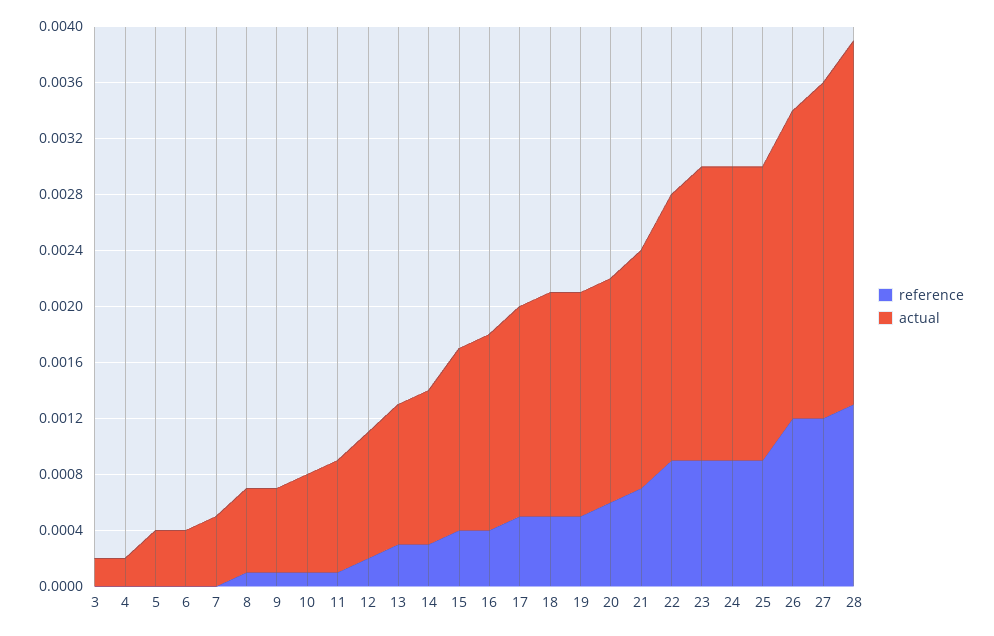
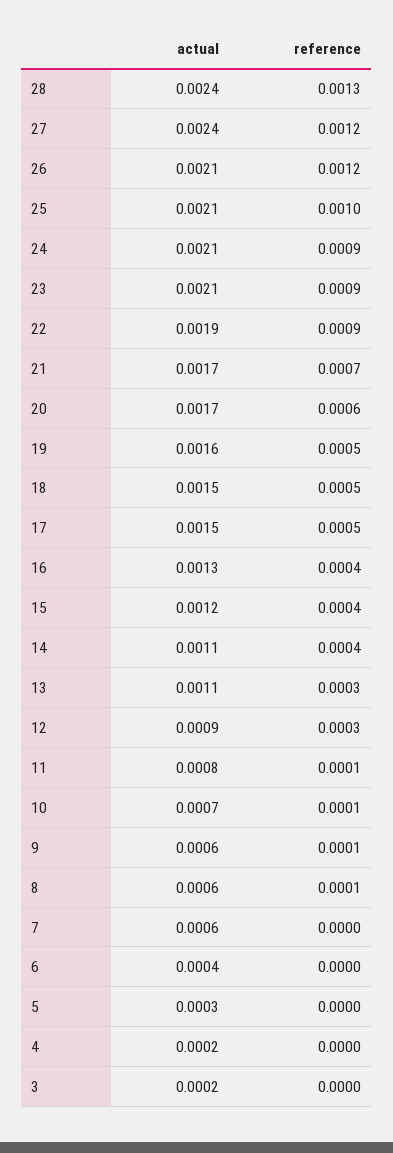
actual, 5: 0.0004 -> 0.0003
actual, 7: 0.0005 -> 0.0006
reference, 12: 0.0002 -> 0.0003
actual, 13: 0.001 -> 0.0011
reference, 14: 0.0003 -> 0.0004
actual, 15: 0.0013 -> 0.0012
actual, 16: 0.0014 -> 0.0013
actual, 18: 0.0016 -> 0.0015
actual, 20: 0.0016 -> 0.0017
reference, 25: 0.0009 -> 0.001
actual, 26: 0.0022 -> 0.0021
actual, 28: 0.0026 -> 0.0024

